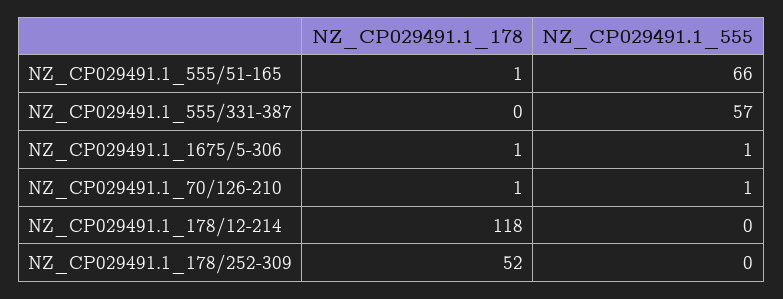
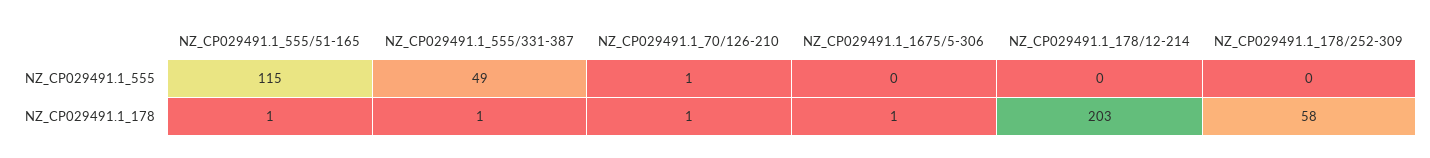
NZ_CP029491.1_555, NZ_CP029491.1_555/51-165: 66 -> 115
NZ_CP029491.1_178, NZ_CP029491.1_555/331-387: 0 -> 1
NZ_CP029491.1_555, NZ_CP029491.1_555/331-387: 57 -> 49
NZ_CP029491.1_555, NZ_CP029491.1_1675/5-306: 1 -> 0
NZ_CP029491.1_178, NZ_CP029491.1_178/12-214: 118 -> 203
NZ_CP029491.1_178, NZ_CP029491.1_178/252-309: 52 -> 58

